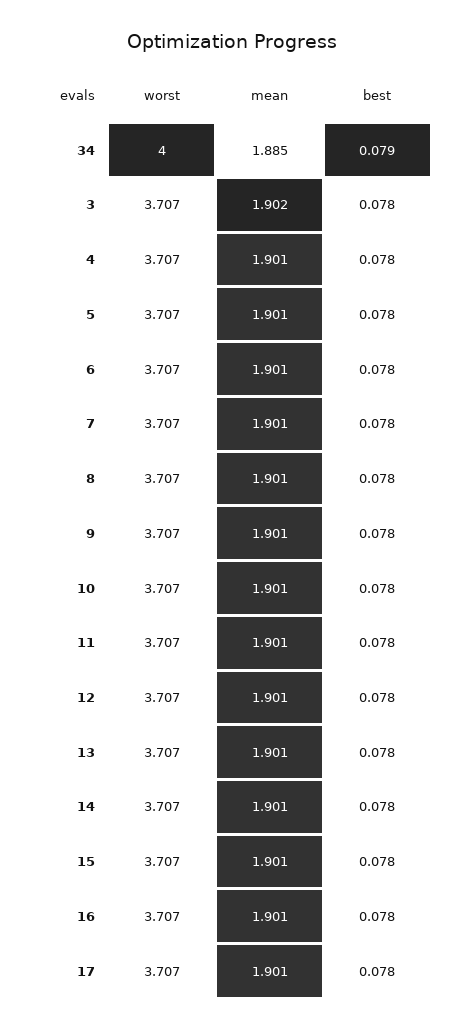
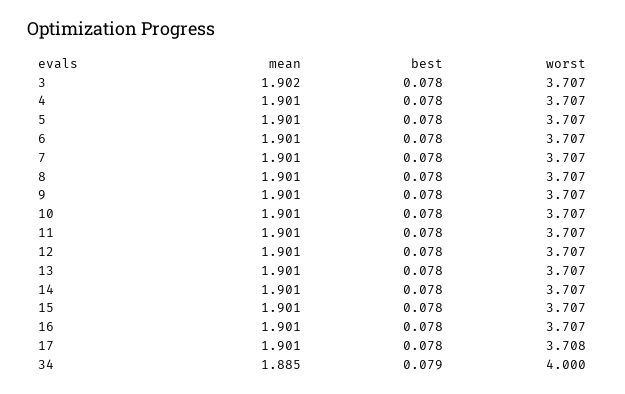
worst, 17: 3.707 -> 3.708

